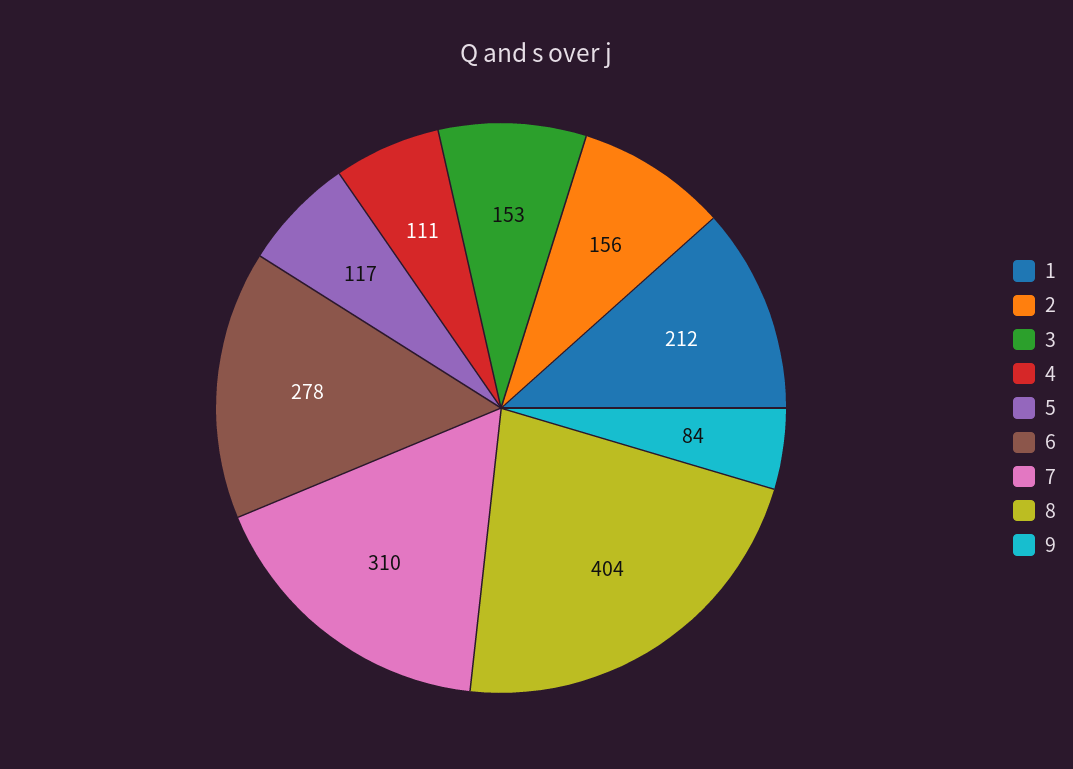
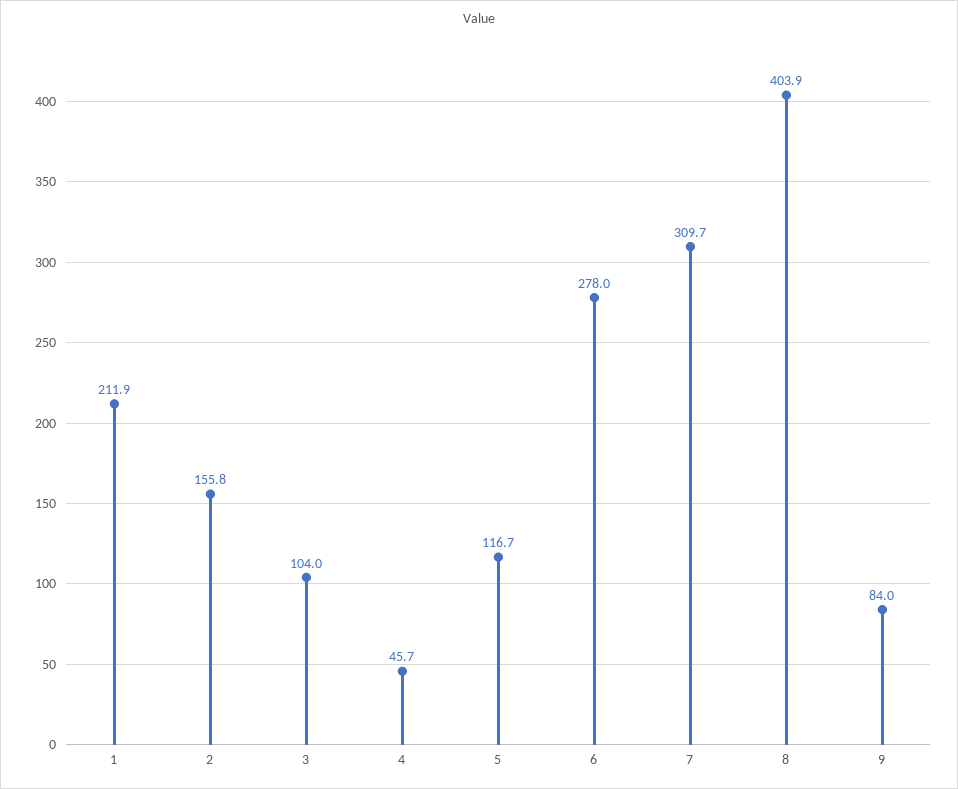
3: 153 -> 104
4: 111 -> 45.7

